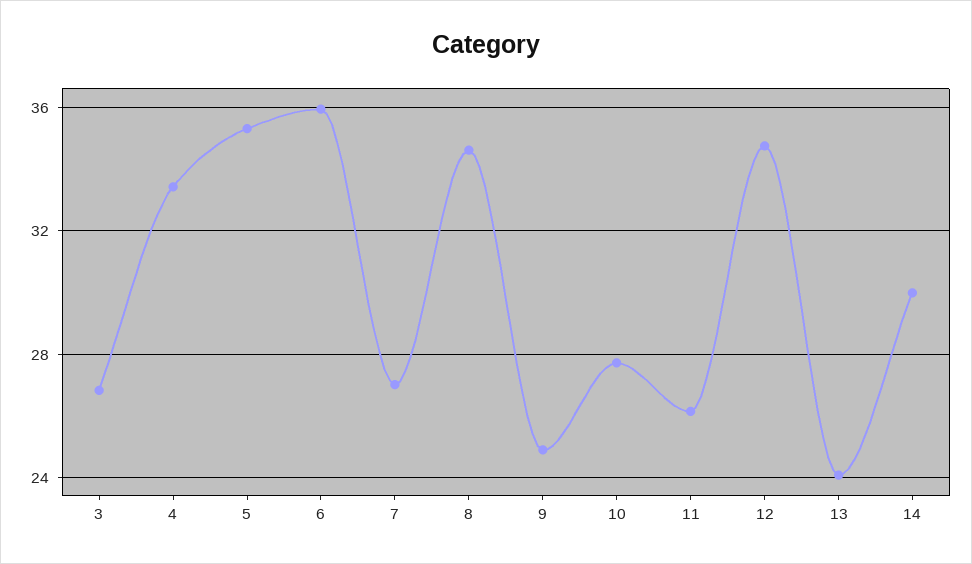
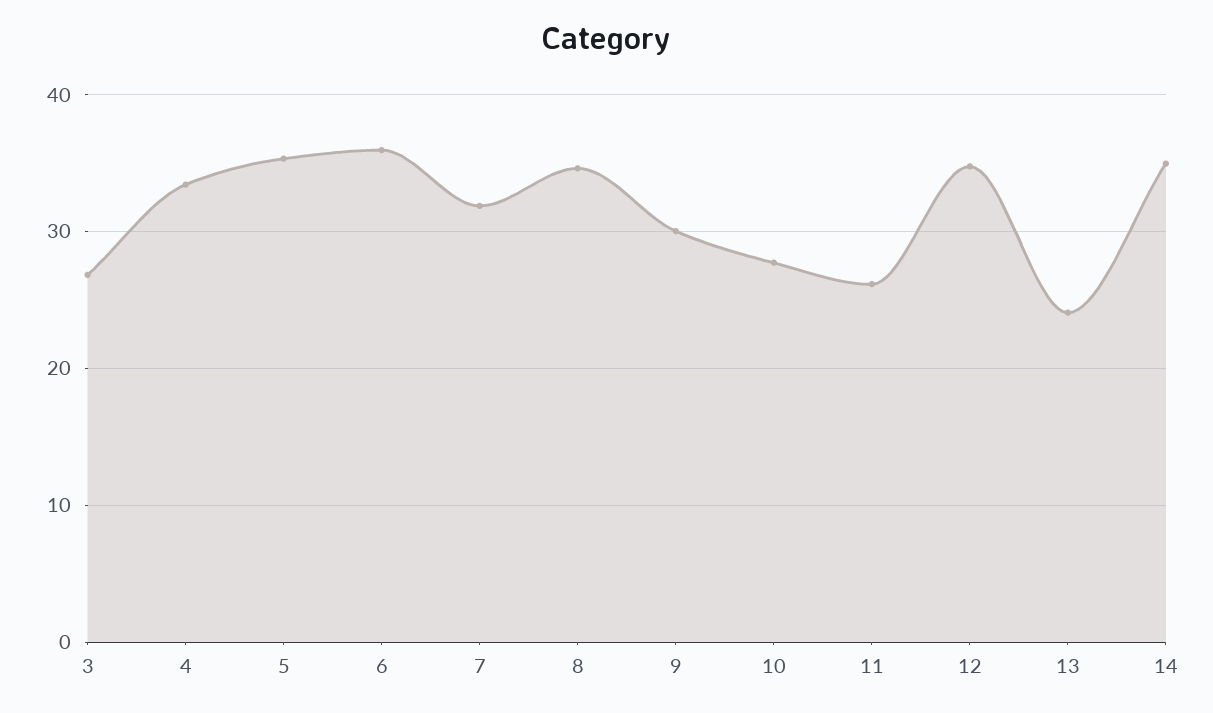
7: 27 -> 32
9: 25 -> 30
14: 30 -> 35

